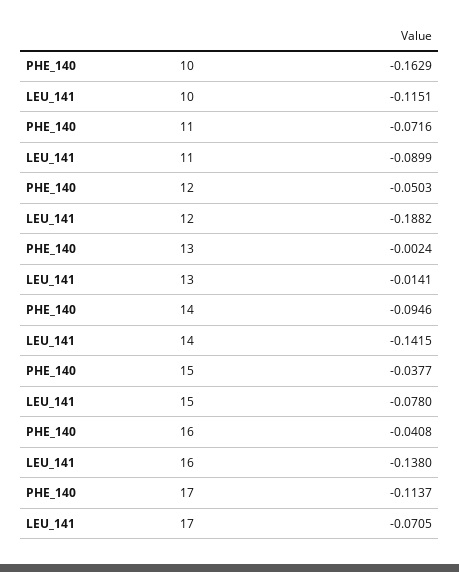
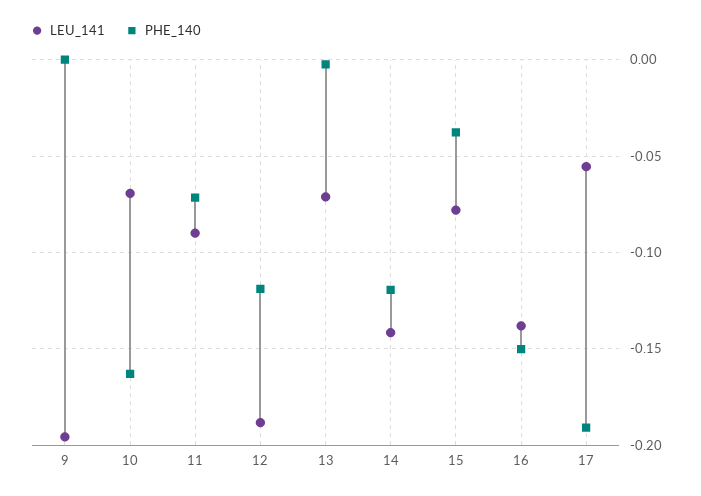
LEU_141, 10: -0.1151 -> -0.07
PHE_140, 12: -0.0503 -> -0.12
LEU_141, 13: -0.0141 -> -0.07
PHE_140, 14: -0.0946 -> -0.12
PHE_140, 16: -0.0408 -> -0.15
PHE_140, 17: -0.1137 -> -0.19
LEU_141, 17: -0.0705 -> -0.055
LEU_141, 9: none -> -0.195
PHE_140, 9: none -> 0

